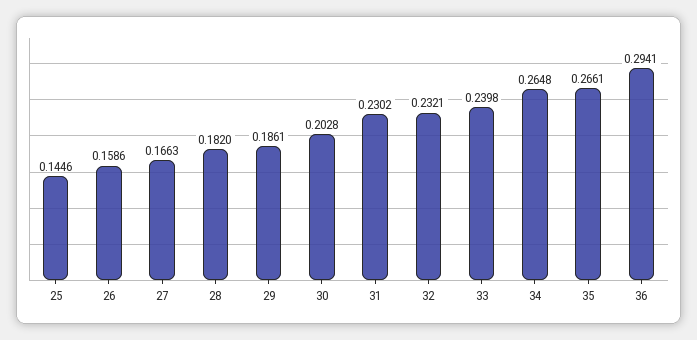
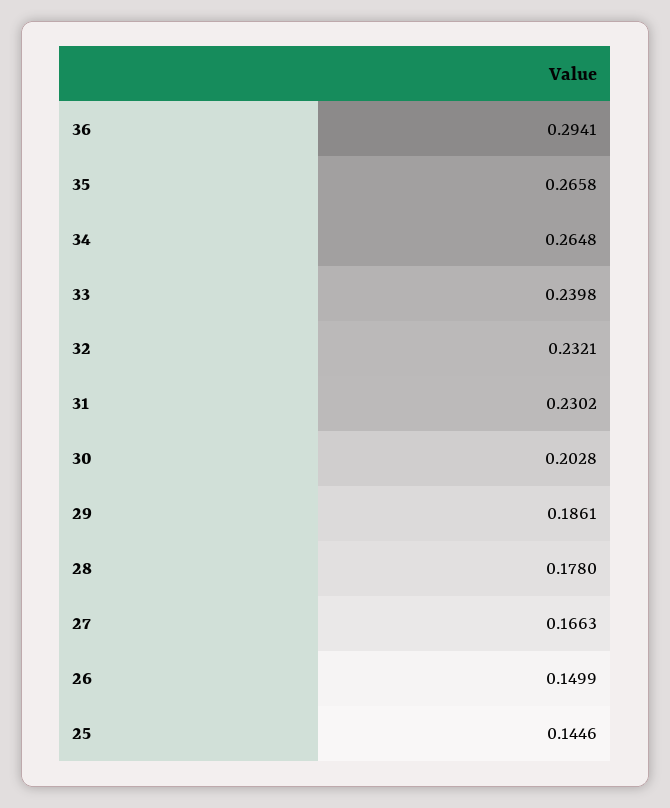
26: 0.1586 -> 0.1499
28: 0.182 -> 0.178
35: 0.2661 -> 0.2658

